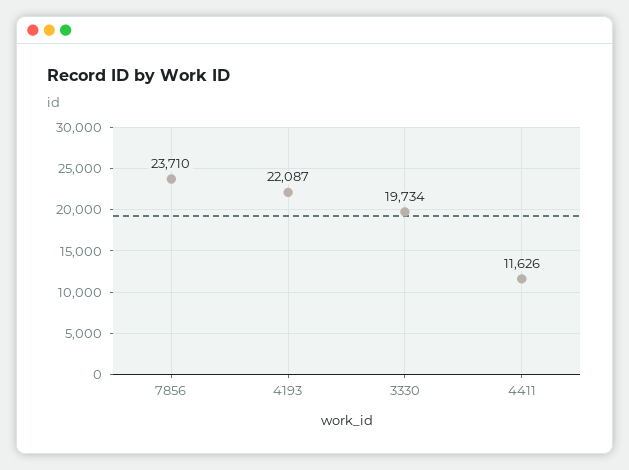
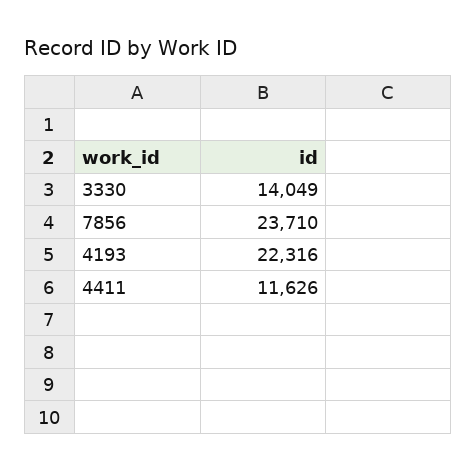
4193: 22087 -> 22316
3330: 19734 -> 14049

